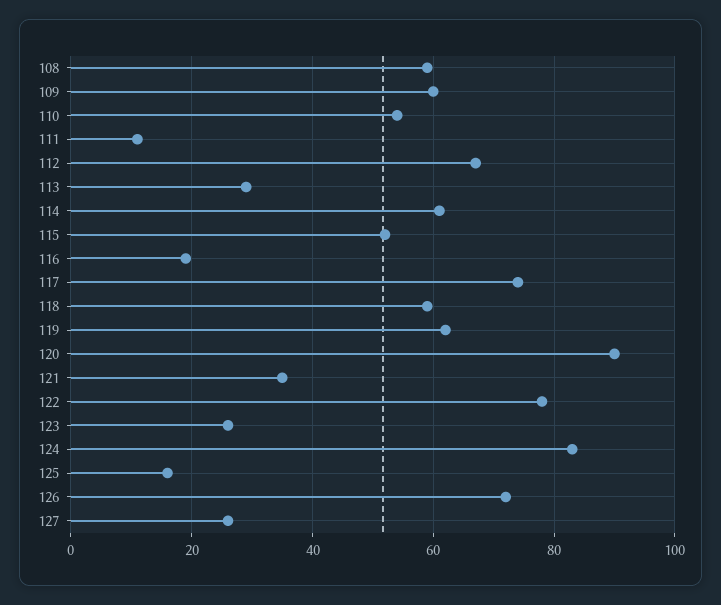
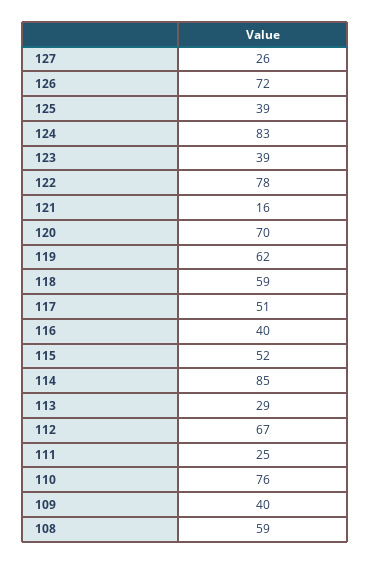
109: 60 -> 40
110: 55 -> 76
111: 10 -> 25
114: 60 -> 85
116: 20 -> 40
117: 75 -> 51
120: 90 -> 70
121: 35 -> 16
123: 25 -> 39
125: 15 -> 39

